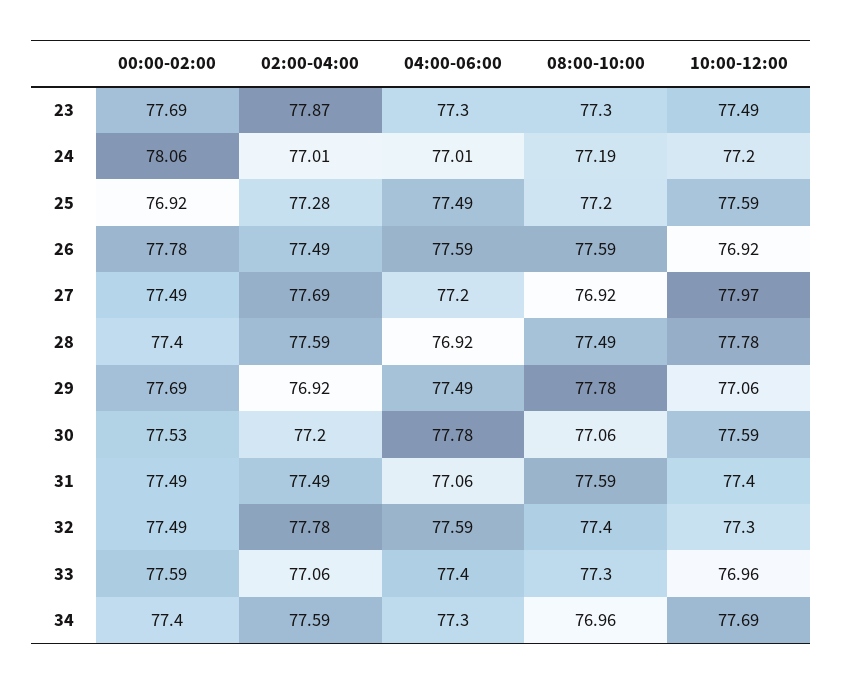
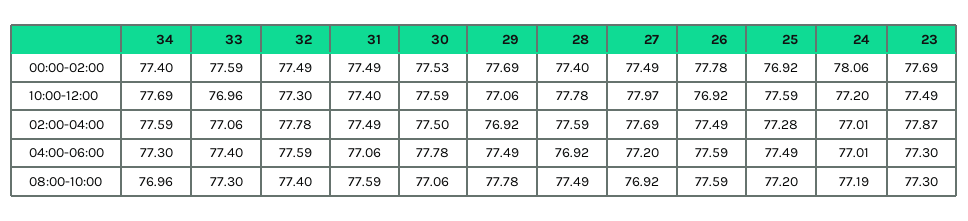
02:00-04:00, 30: 77.2 -> 77.5

